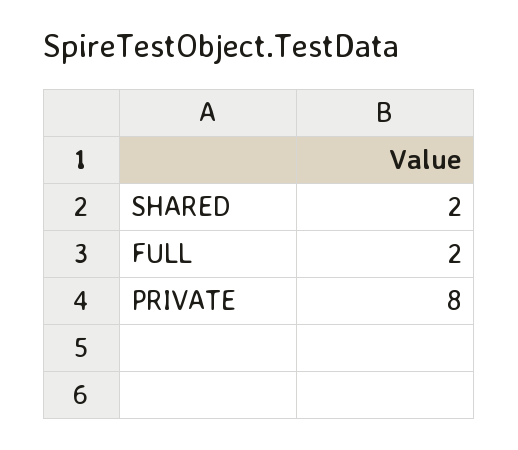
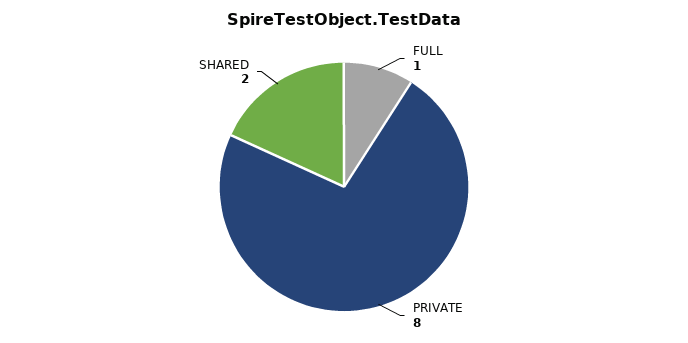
FULL: 2 -> 1

